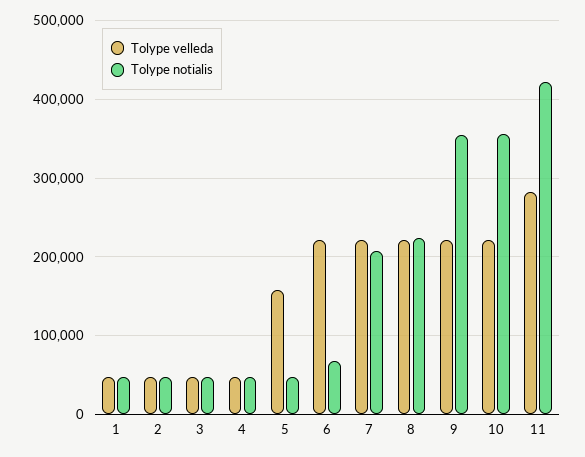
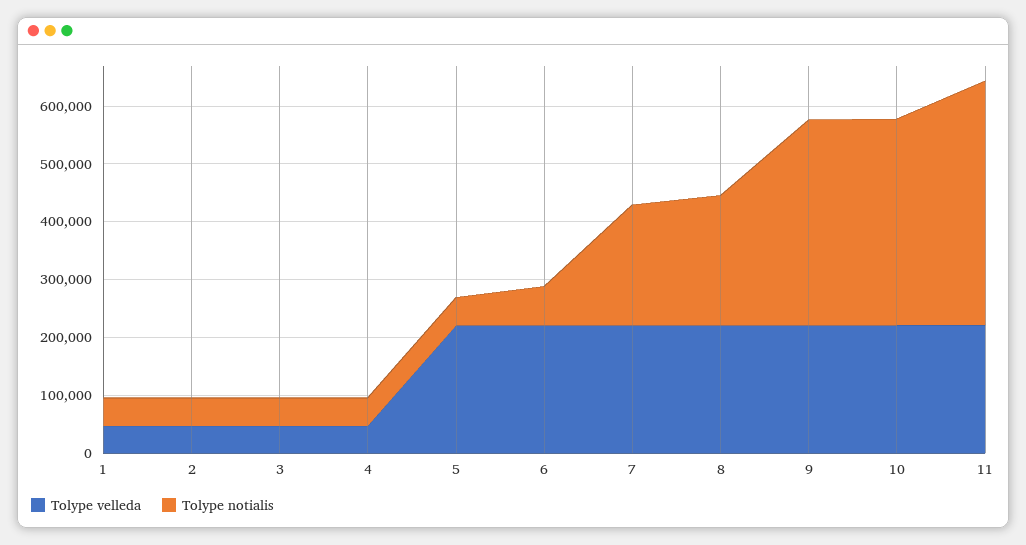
Tolype velleda, 5: 160000 -> 220000
Tolype velleda, 11: 280000 -> 220000

